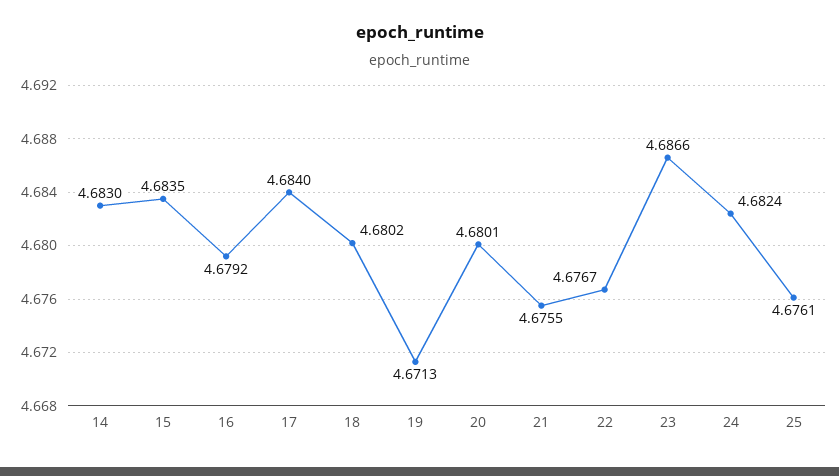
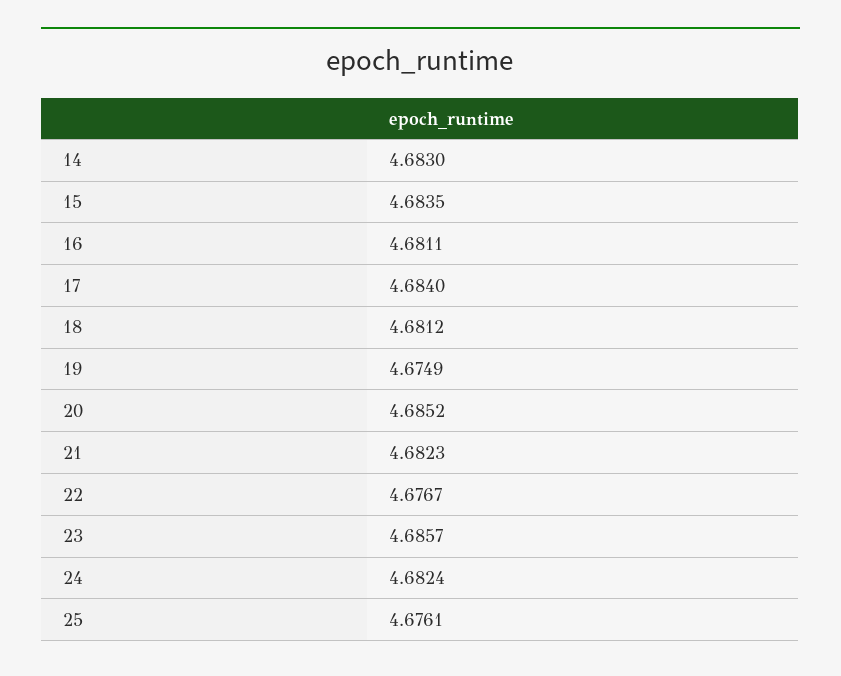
16: 4.6792 -> 4.6811
18: 4.6802 -> 4.6812
19: 4.6713 -> 4.6749
20: 4.6801 -> 4.6852
21: 4.6755 -> 4.6823
23: 4.6866 -> 4.6857

